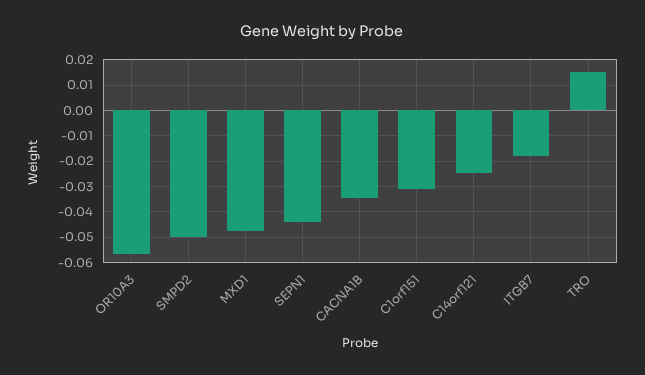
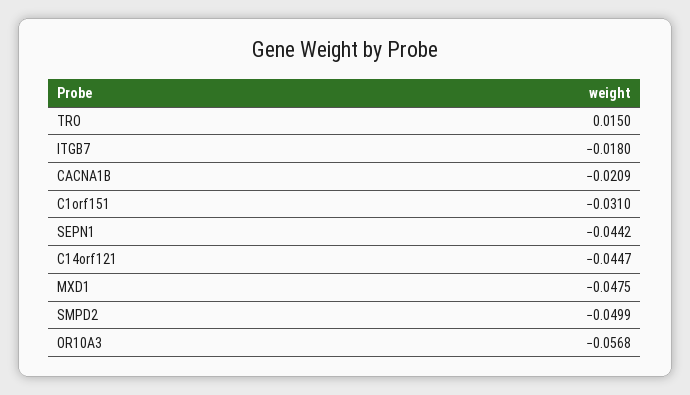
CACNA1B: -0.035 -> -0.0209
C14orf121: -0.025 -> -0.0447

